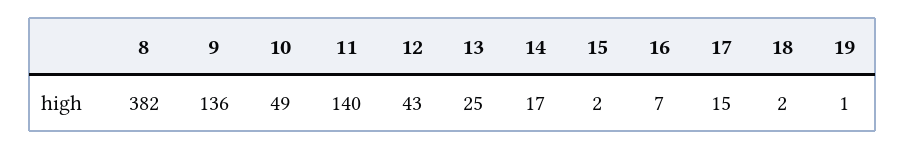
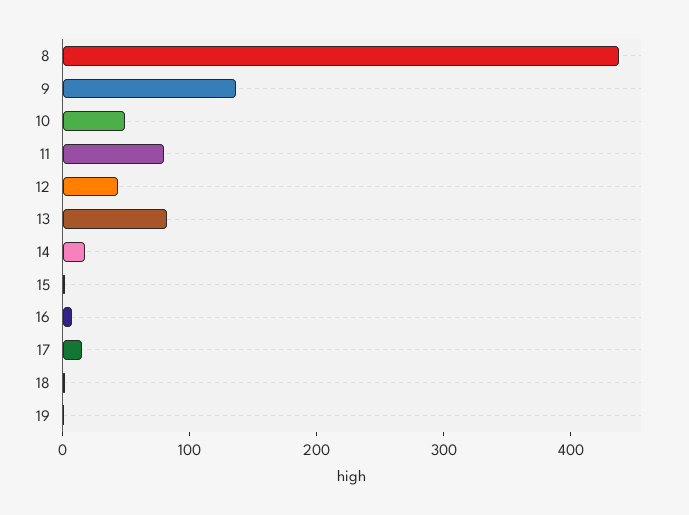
8: 382 -> 440
11: 140 -> 80
13: 25 -> 80

